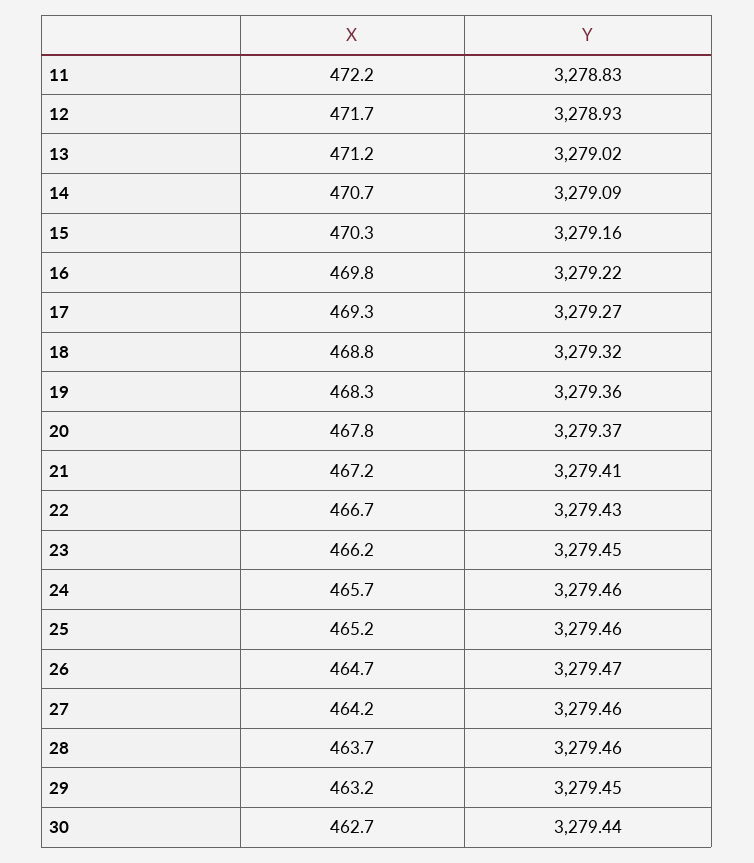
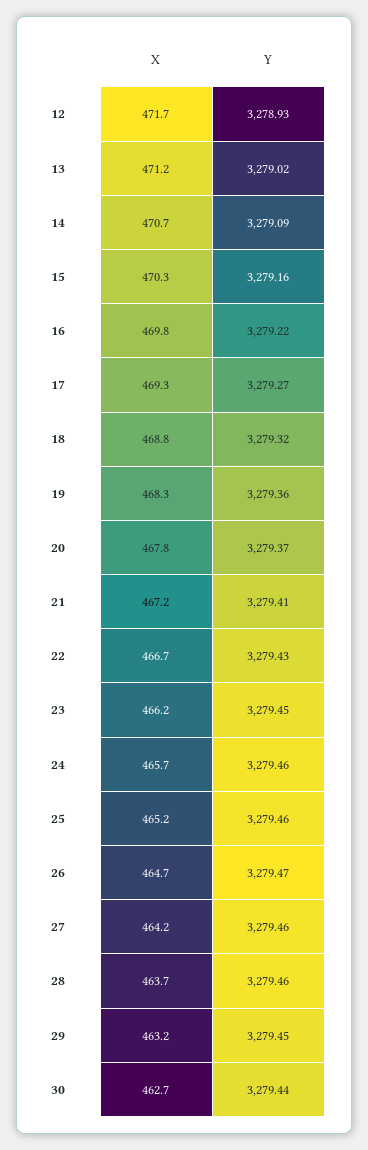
X, 11: 472.2 -> none
Y, 11: 3278.83 -> none

